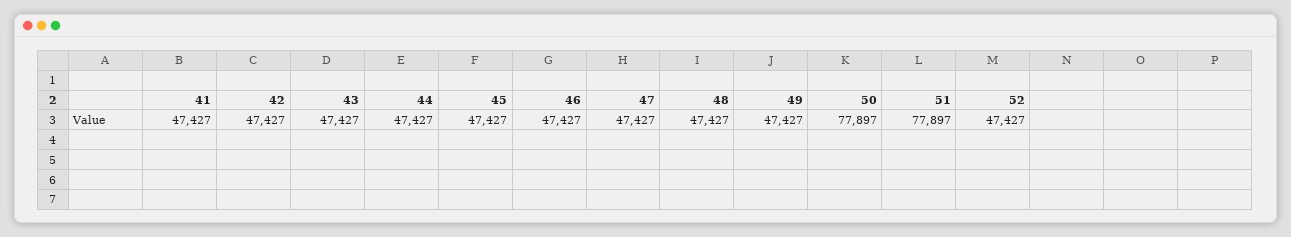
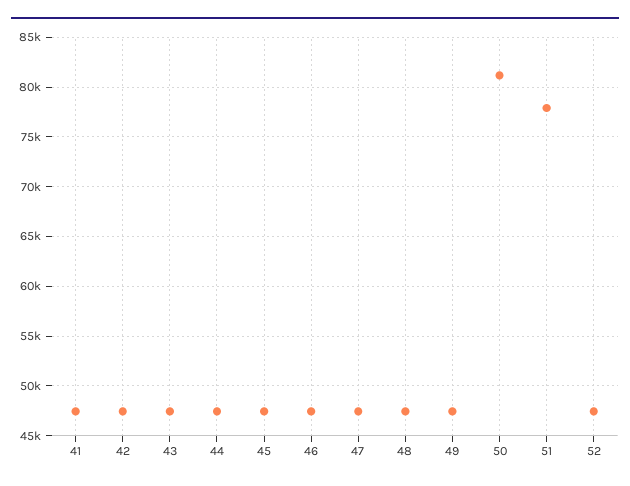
50: 77897 -> 81000

